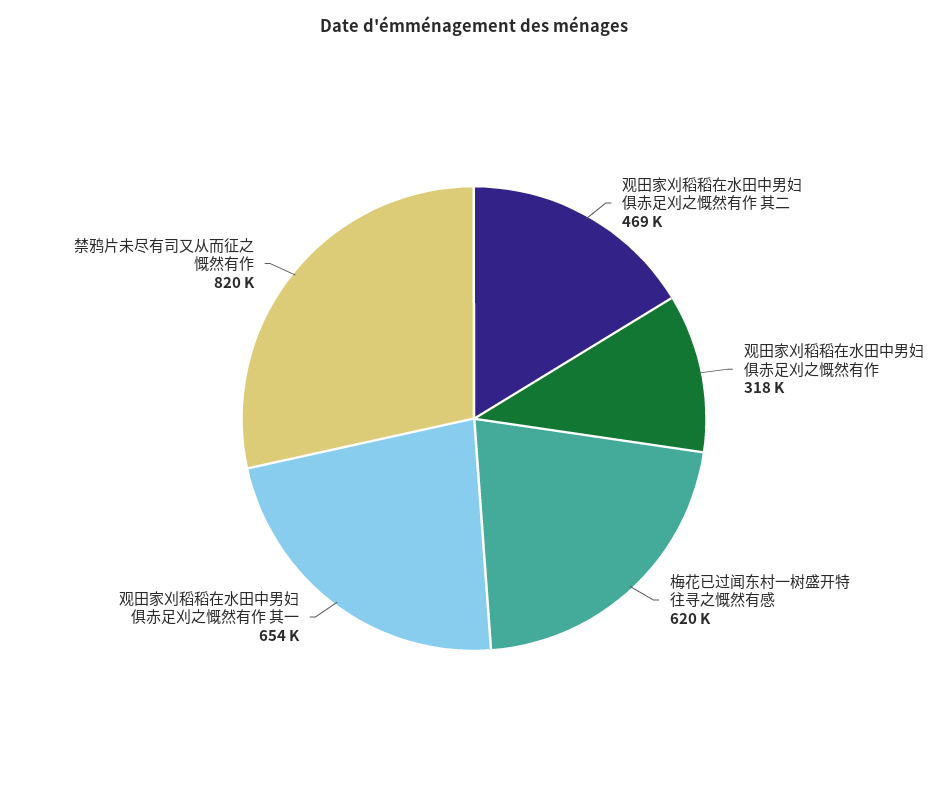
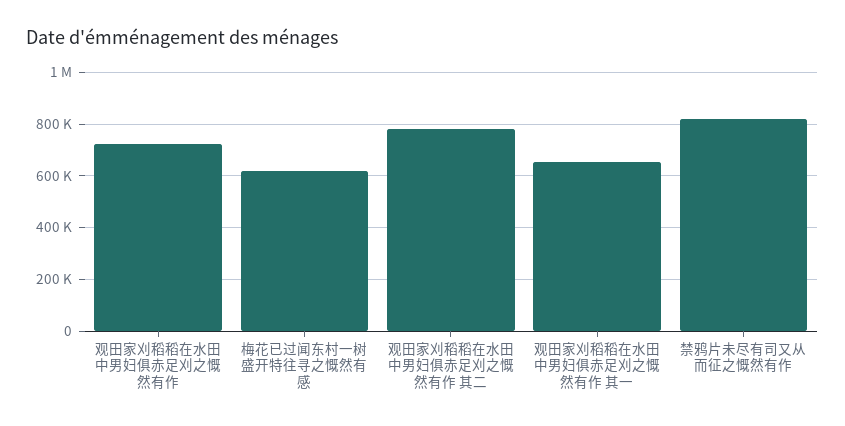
观田家刈稻稻在水田中男妇俱赤足刈之慨然有作 其二: 469000 -> 775000
观田家刈稻稻在水田中男妇俱赤足刈之慨然有作: 318000 -> 725000

